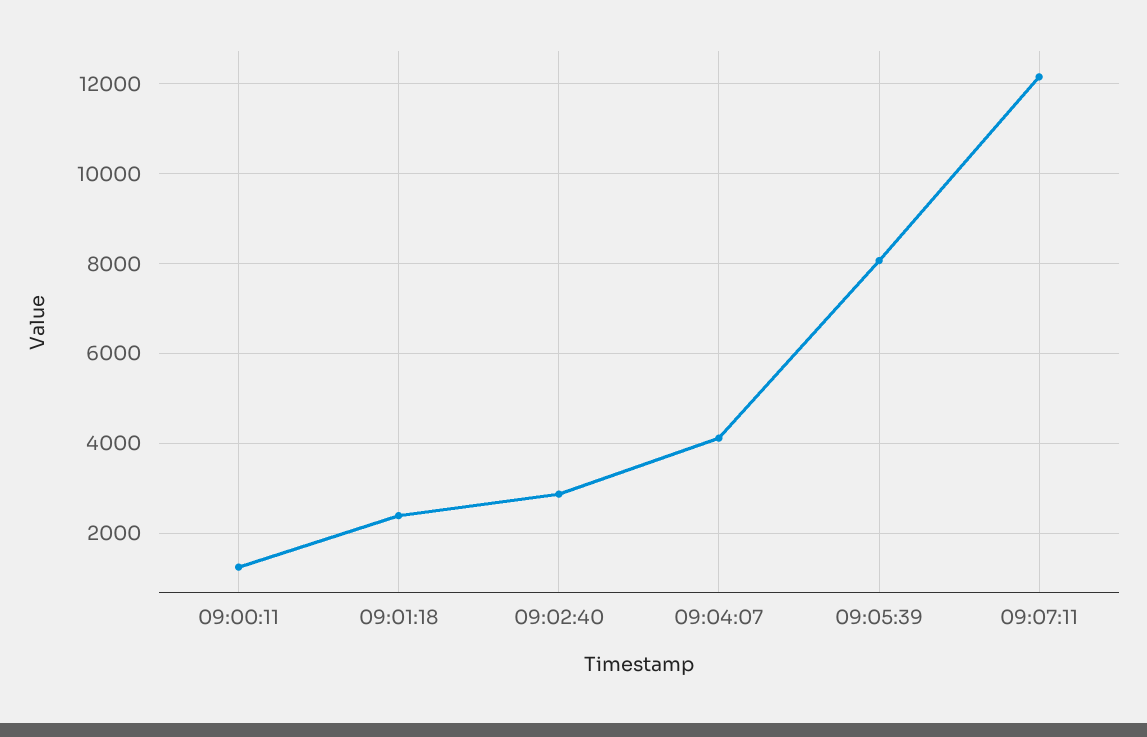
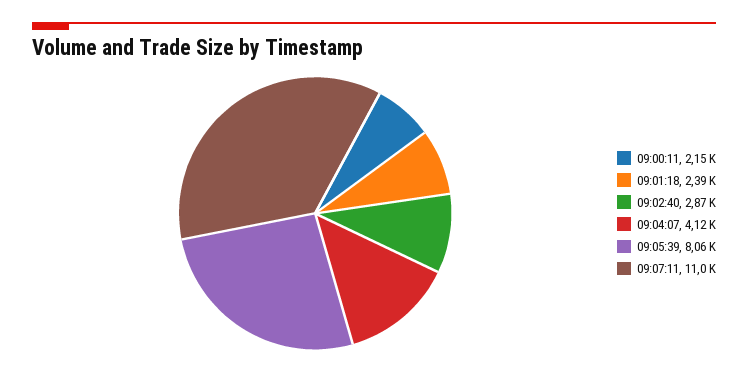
09:00:11: 1200 -> 2150
09:07:11: 12200 -> 11000

